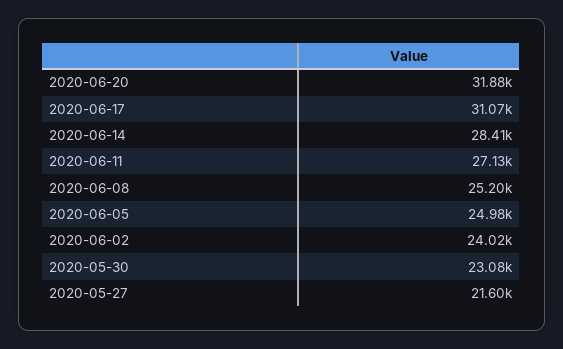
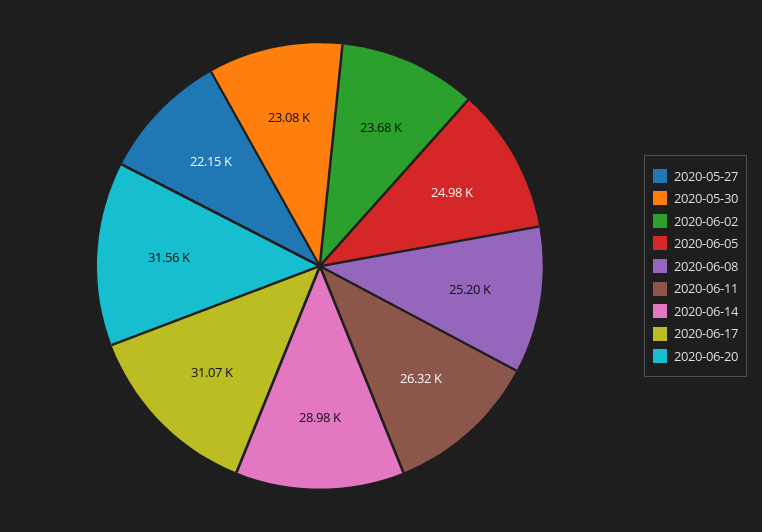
2020-06-20: 31880 -> 31560
2020-06-14: 28410 -> 28980
2020-06-11: 27130 -> 26320
2020-06-02: 24020 -> 23680
2020-05-27: 21600 -> 22150

